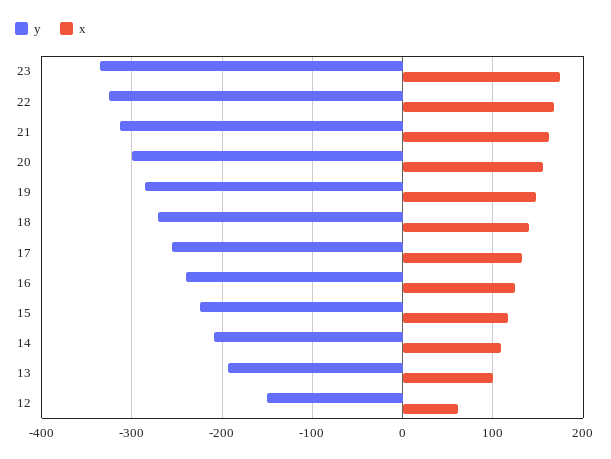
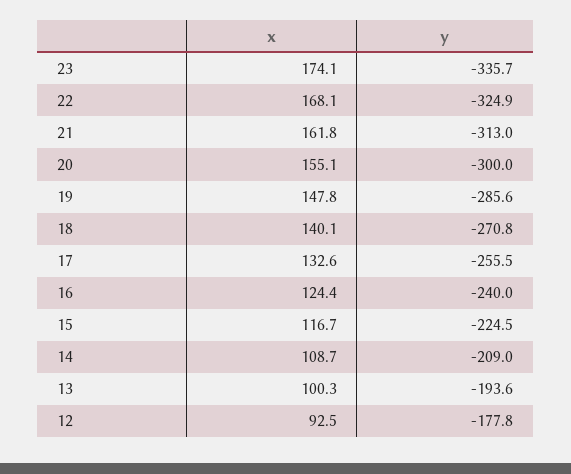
y, 12: -150 -> -177.8
x, 12: 60 -> 92.5

